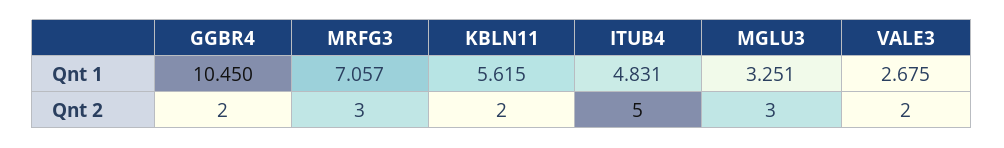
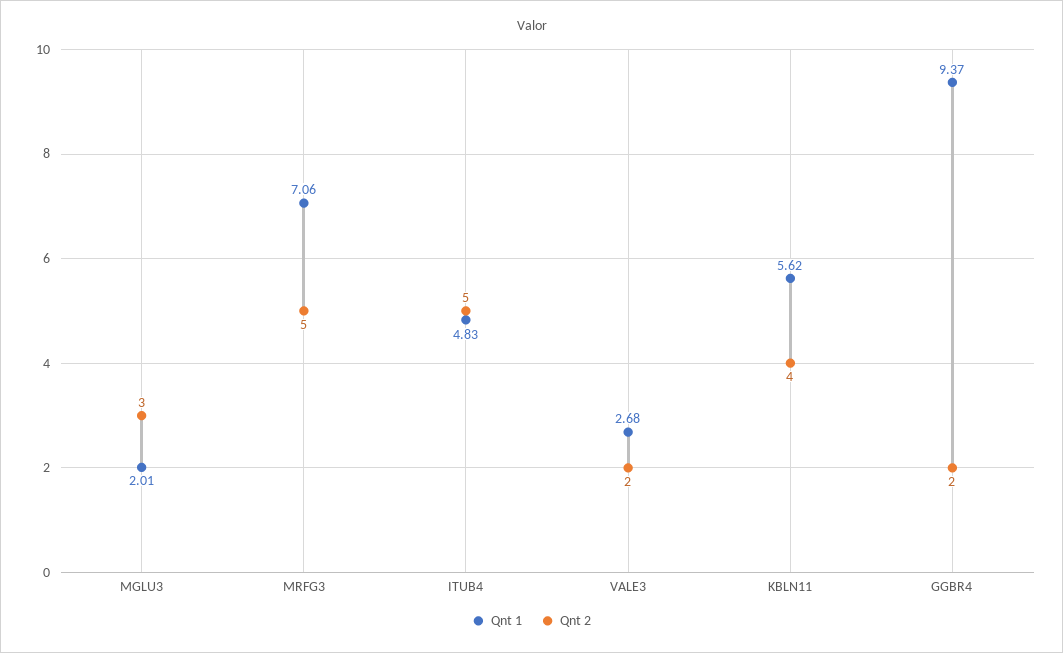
Qnt 1, GGBR4: 10.45 -> 9.37
Qnt 1, MGLU3: 3.251 -> 2.01
Qnt 2, MRFG3: 3 -> 5
Qnt 2, KBLN11: 2 -> 4

